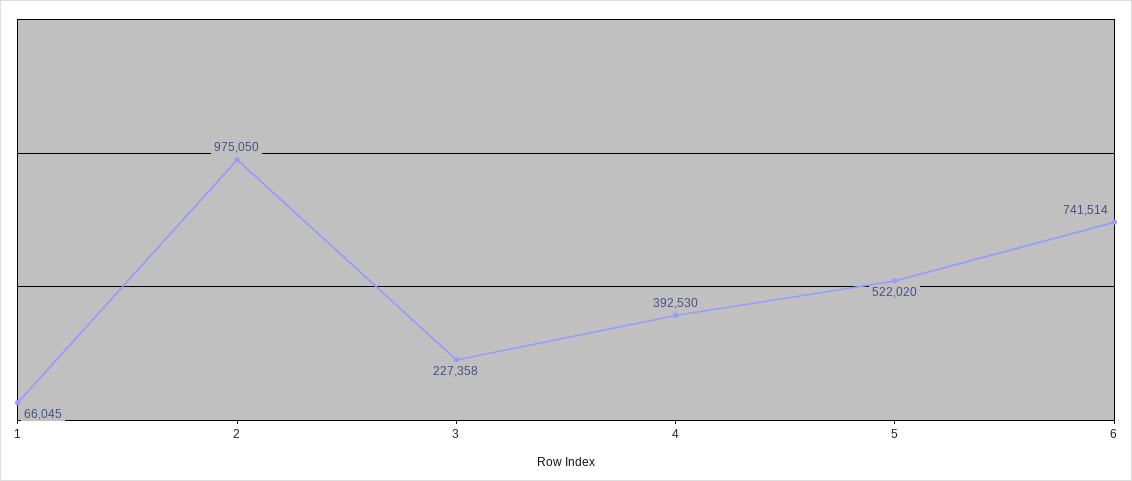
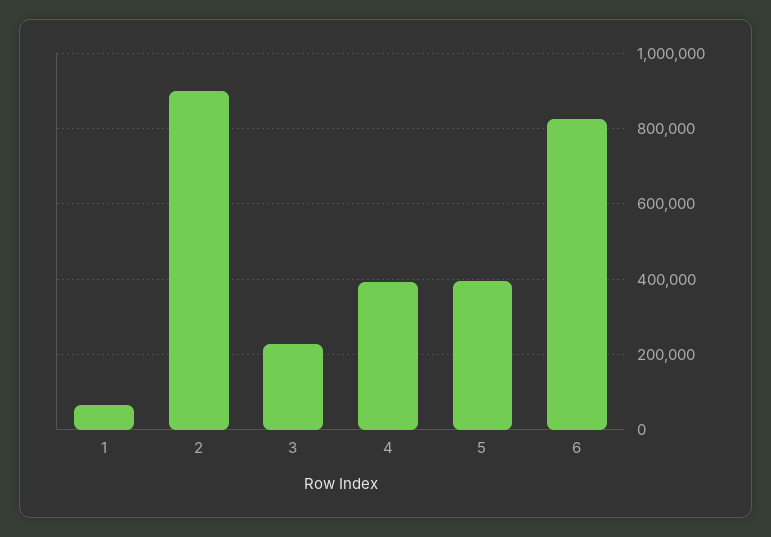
2: 975050 -> 900000
5: 522020 -> 400000
6: 741514 -> 820000

